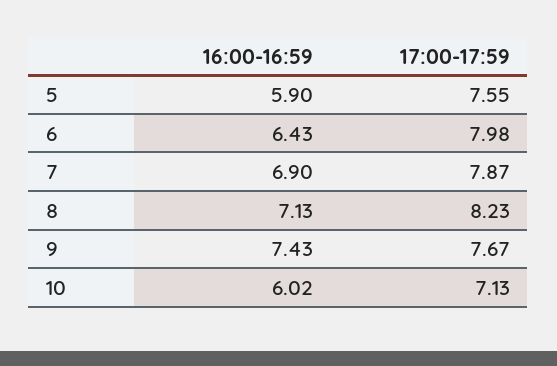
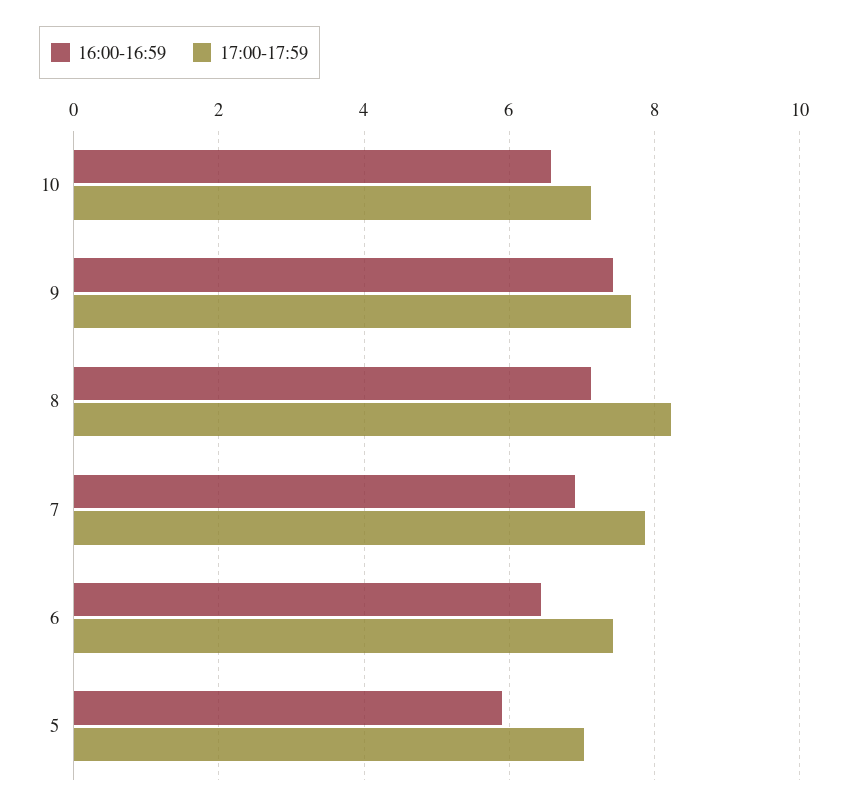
17:00-17:59, 5: 7.55 -> 7
17:00-17:59, 6: 7.98 -> 7.4
16:00-16:59, 10: 6.02 -> 6.6

